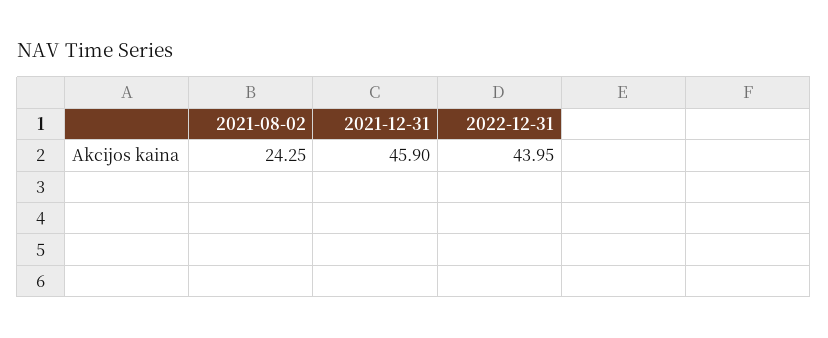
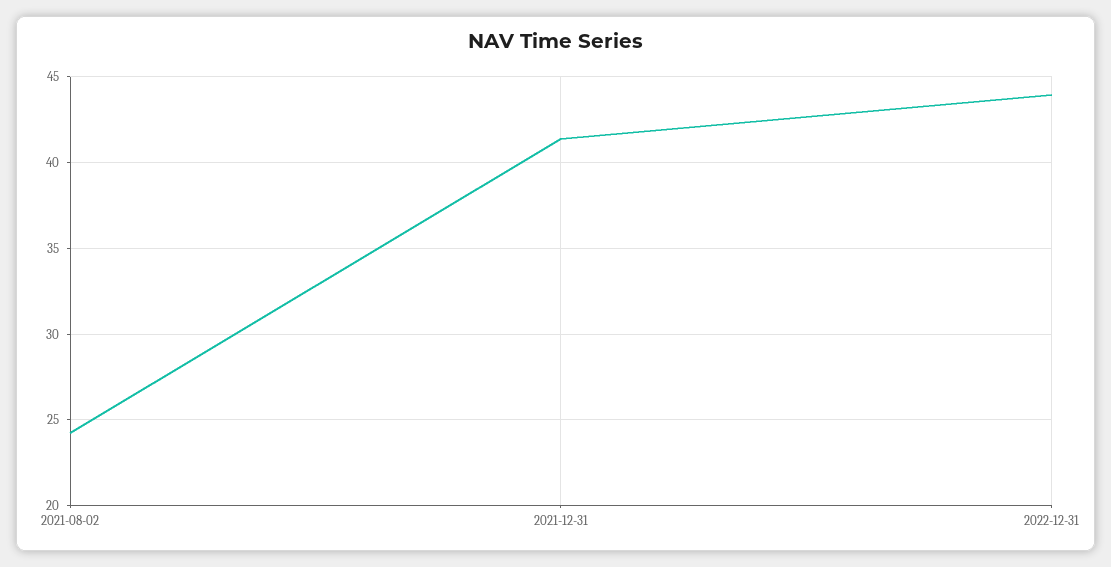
2021-12-31: 45.9 -> 41.5

